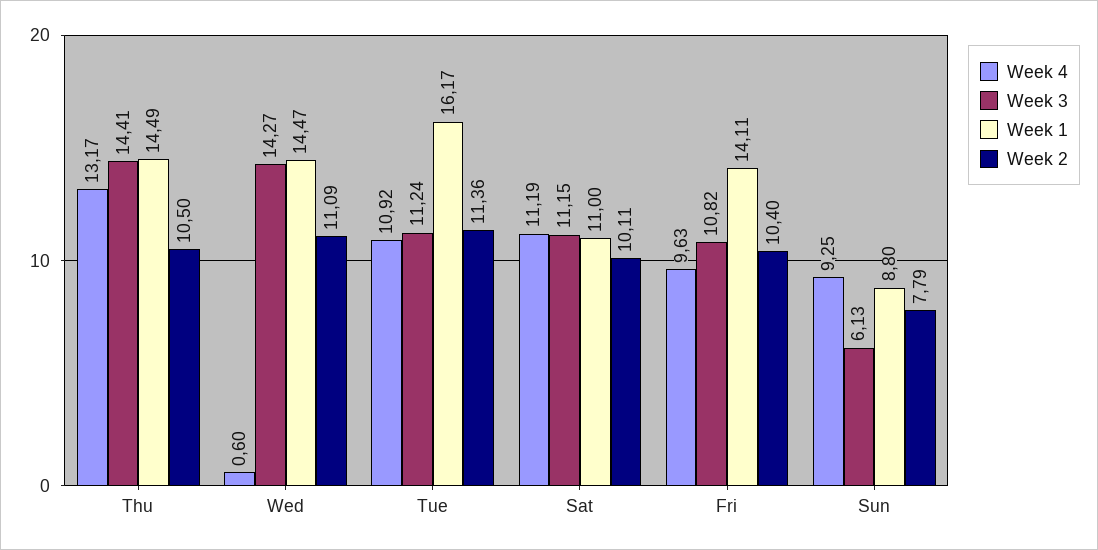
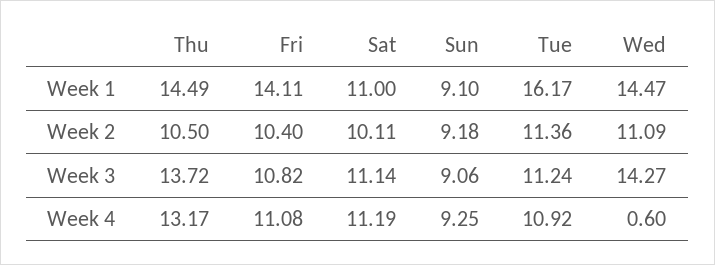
Week 3, Thu: 14.41 -> 13.72
Week 3, Sat: 11.15 -> 11.14
Week 4, Fri: 9.63 -> 11.08
Week 3, Sun: 6.13 -> 9.06
Week 1, Sun: 8.8 -> 9.1
Week 2, Sun: 7.79 -> 9.18

